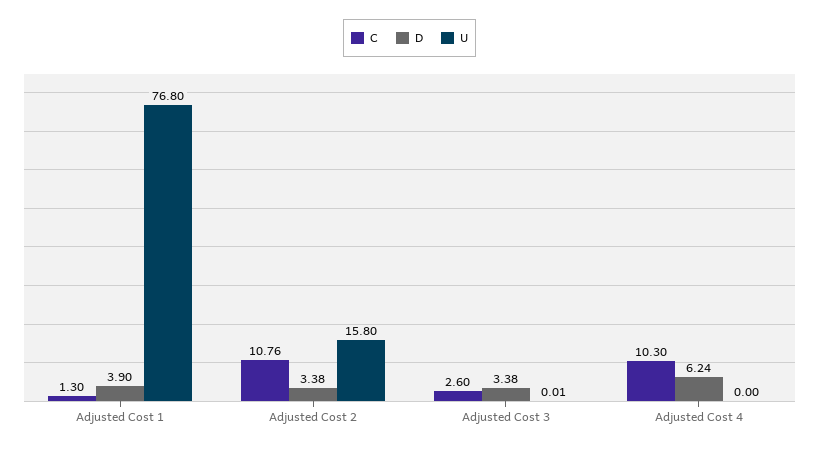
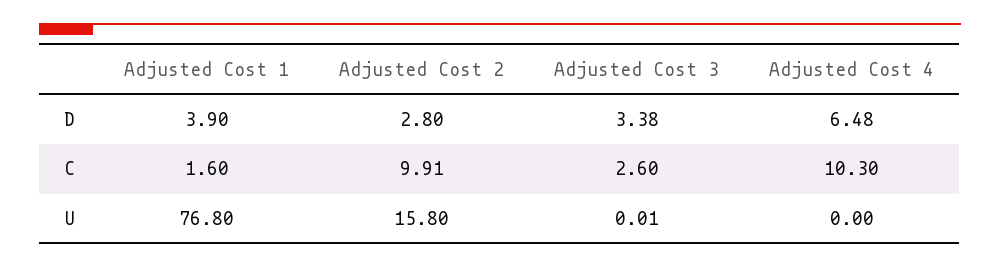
C, Adjusted Cost 1: 1.3 -> 1.6
C, Adjusted Cost 2: 10.76 -> 9.91
D, Adjusted Cost 2: 3.38 -> 2.8
D, Adjusted Cost 4: 6.24 -> 6.48

